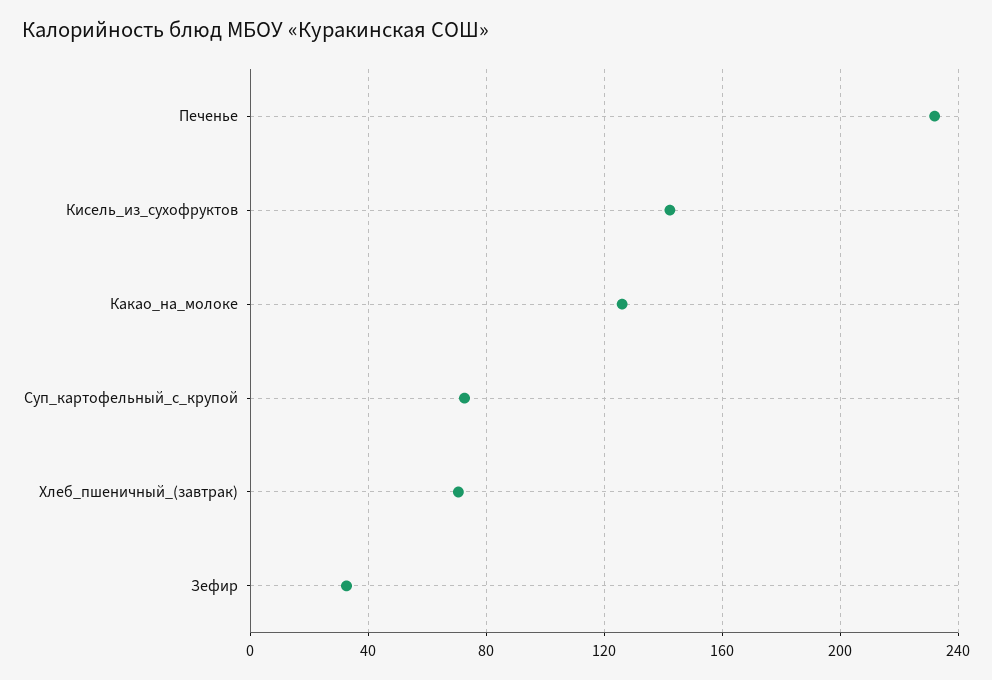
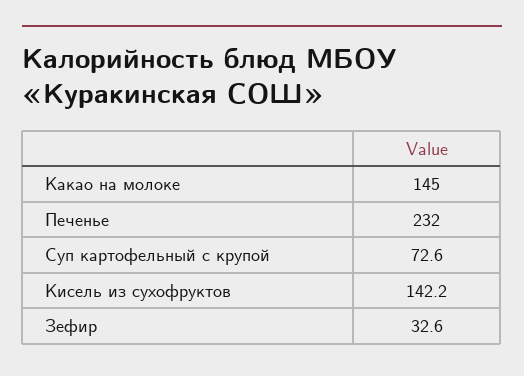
Какао_на_молоке: 125 -> 145
Хлеб_пшеничный_(завтрак): 70 -> none

